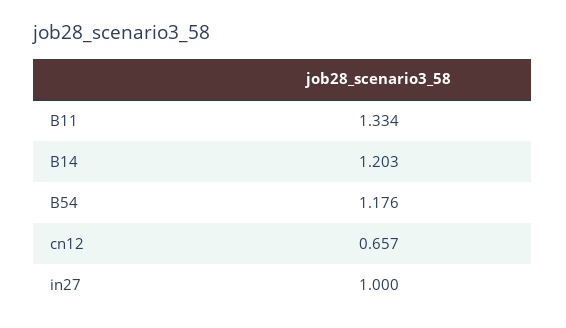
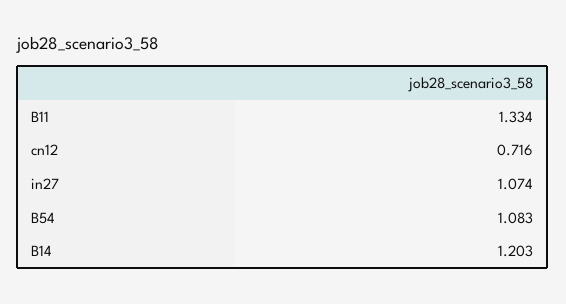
B54: 1.176 -> 1.083
cn12: 0.657 -> 0.716
in27: 1 -> 1.074

